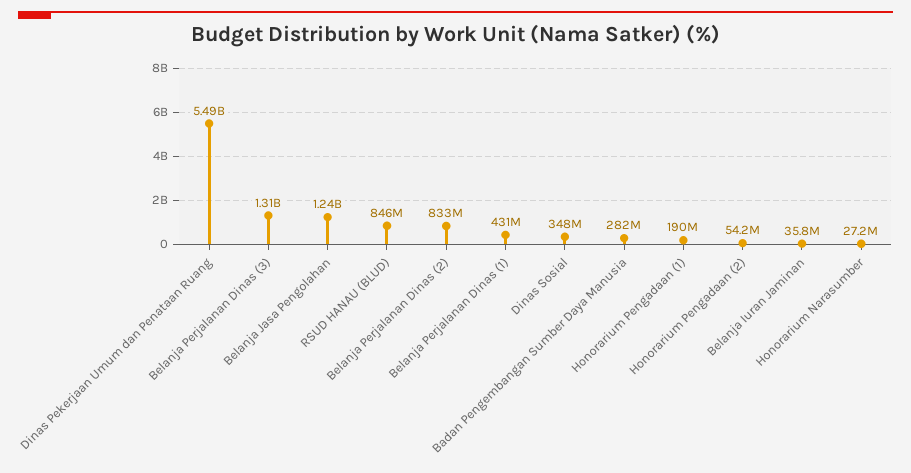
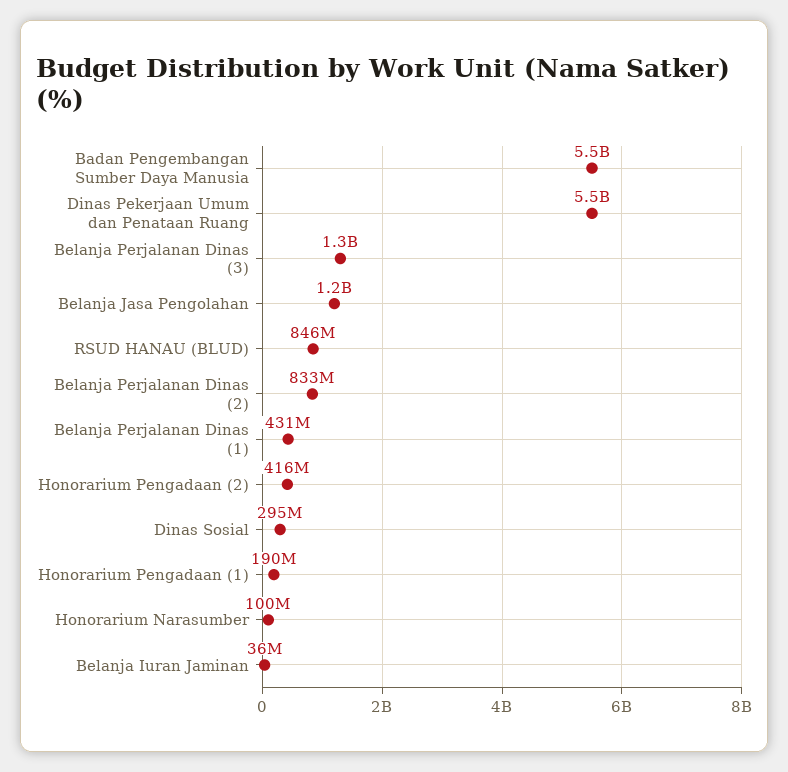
Dinas Sosial: 348000000 -> 295000000
Badan Pengembangan Sumber Daya Manusia: 282000000 -> 5500000000
Honorarium Pengadaan (2): 54200000 -> 416000000
Honorarium Narasumber: 27200000 -> 100000000

